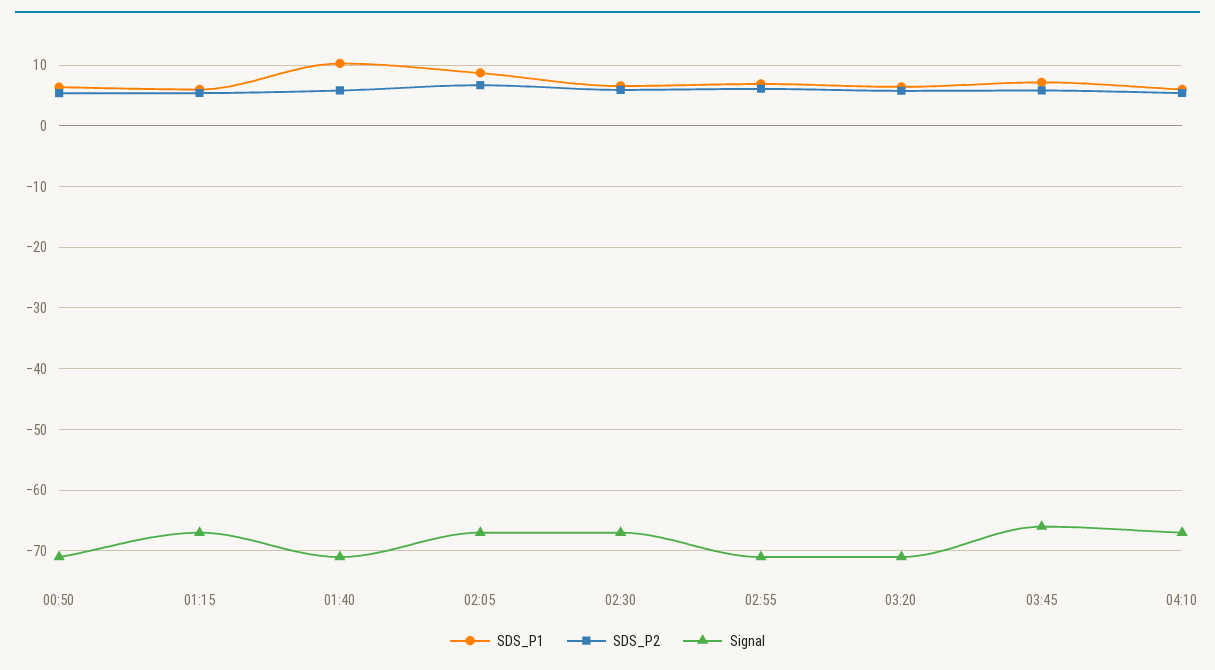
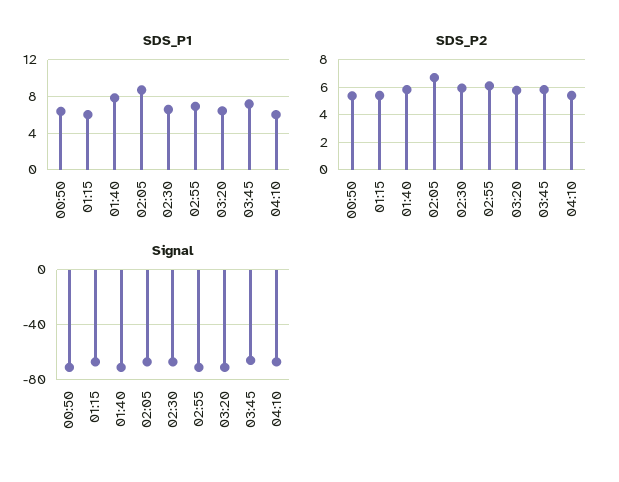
SDS_P1, 01:40: 10 -> 8

